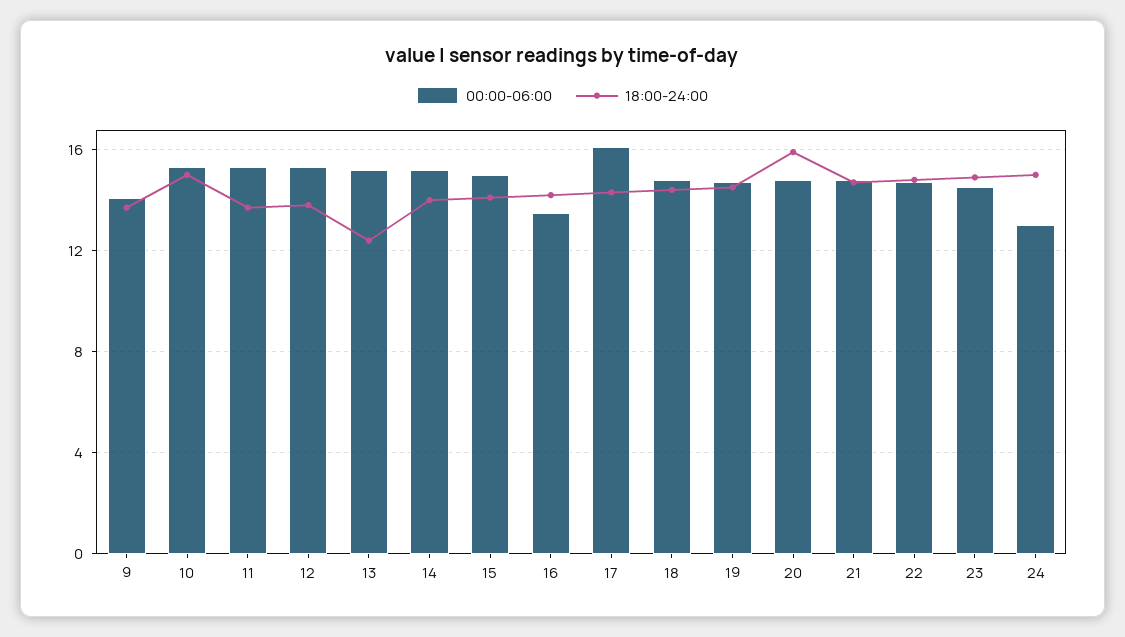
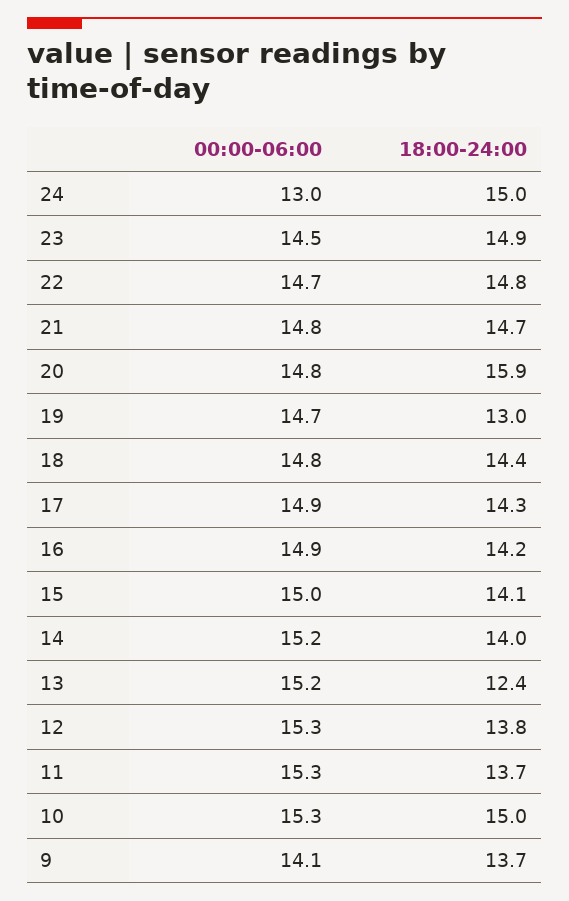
00:00-06:00, 16: 13.5 -> 14.9
00:00-06:00, 17: 16 -> 14.9
18:00-24:00, 19: 14.5 -> 13

